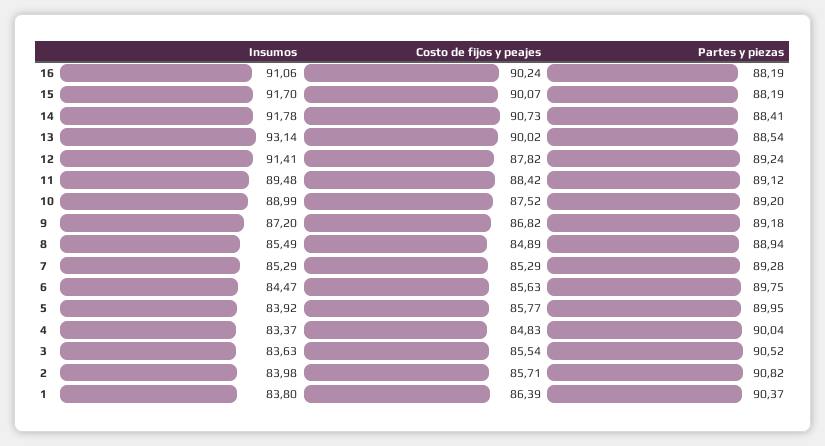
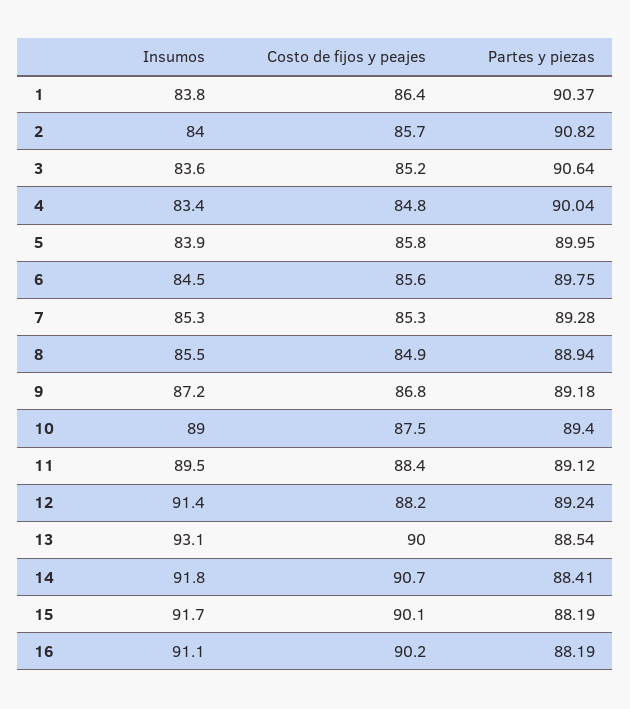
Costo de fijos y peajes, 12: 87.82 -> 88.2
Partes y piezas, 10: 89.2 -> 89.4
Costo de fijos y peajes, 3: 85.54 -> 85.2
Partes y piezas, 3: 90.52 -> 90.64

